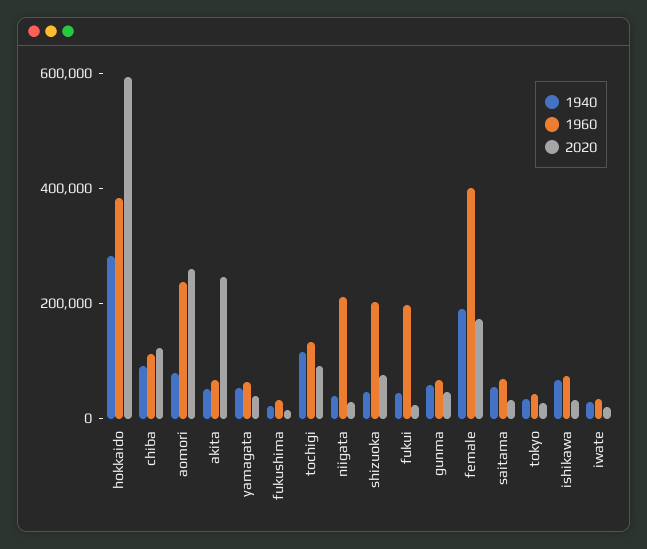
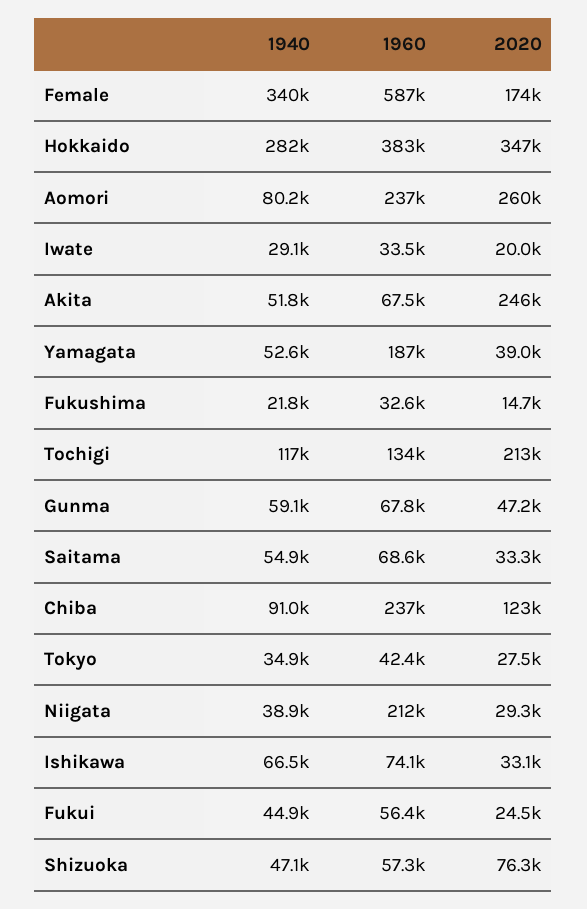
2020, hokkaido: 600000 -> 347000
1960, chiba: 100000 -> 237000
1960, yamagata: 50000 -> 187000
2020, tochigi: 100000 -> 213000
1960, shizuoka: 200000 -> 57300
1960, fukui: 200000 -> 56400
1940, female: 200000 -> 340000
1960, female: 400000 -> 587000

